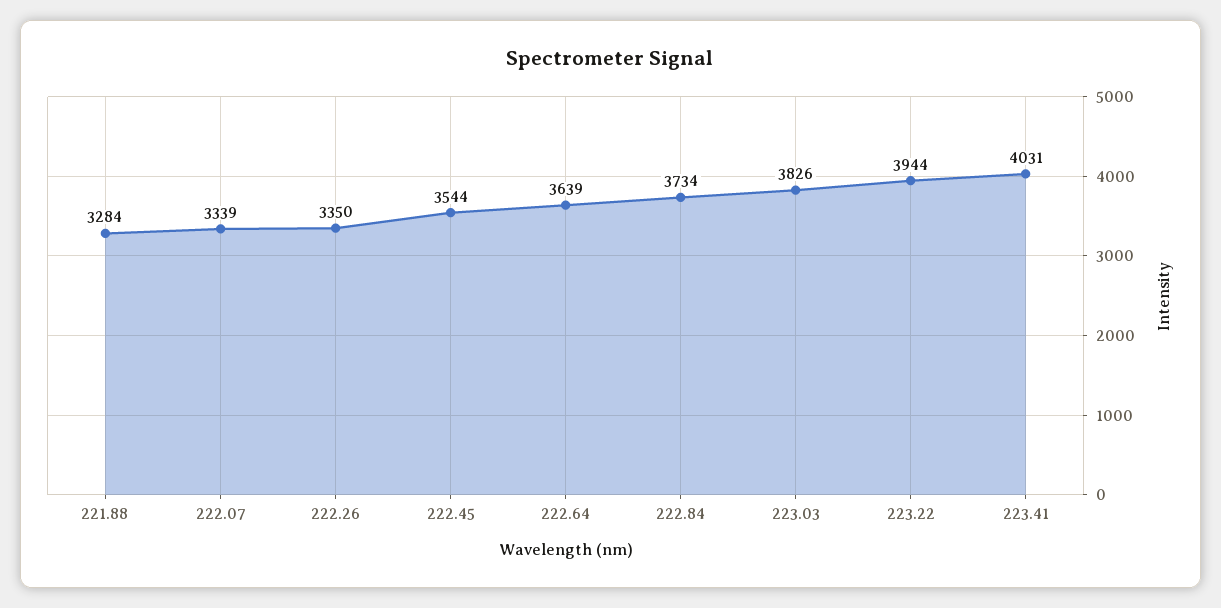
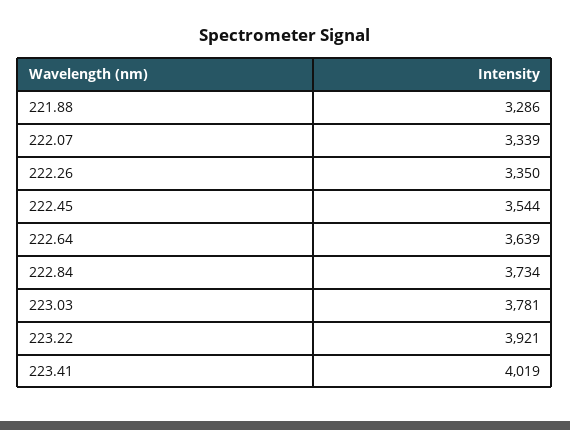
221.88: 3284 -> 3286
223.03: 3826 -> 3781
223.22: 3944 -> 3921
223.41: 4031 -> 4019

